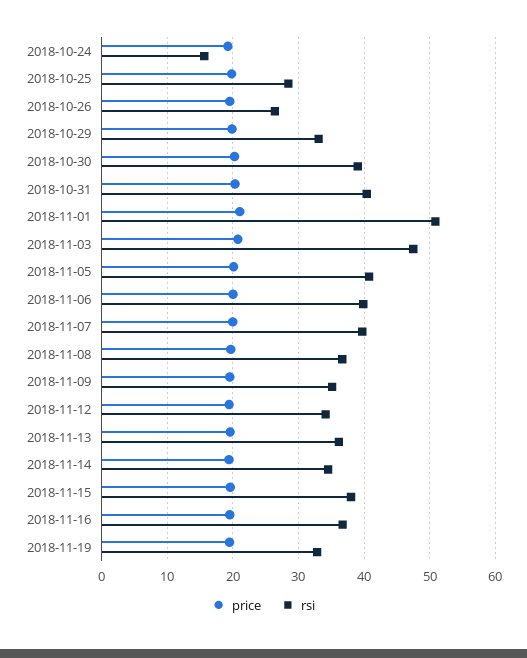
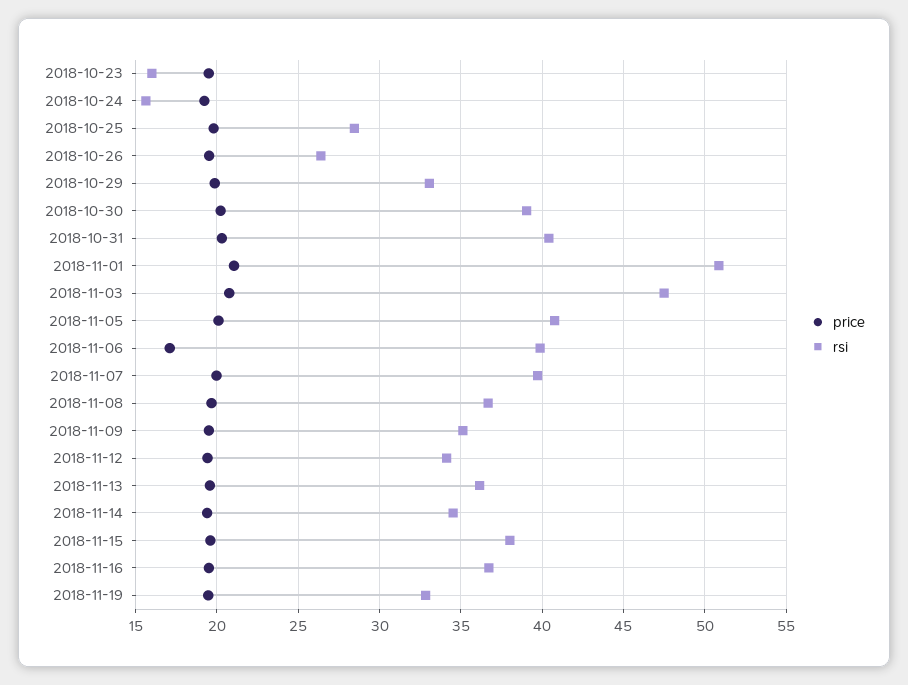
price, 2018-11-06: 20 -> 17
price, 2018-10-23: none -> 19.5
rsi, 2018-10-23: none -> 16

